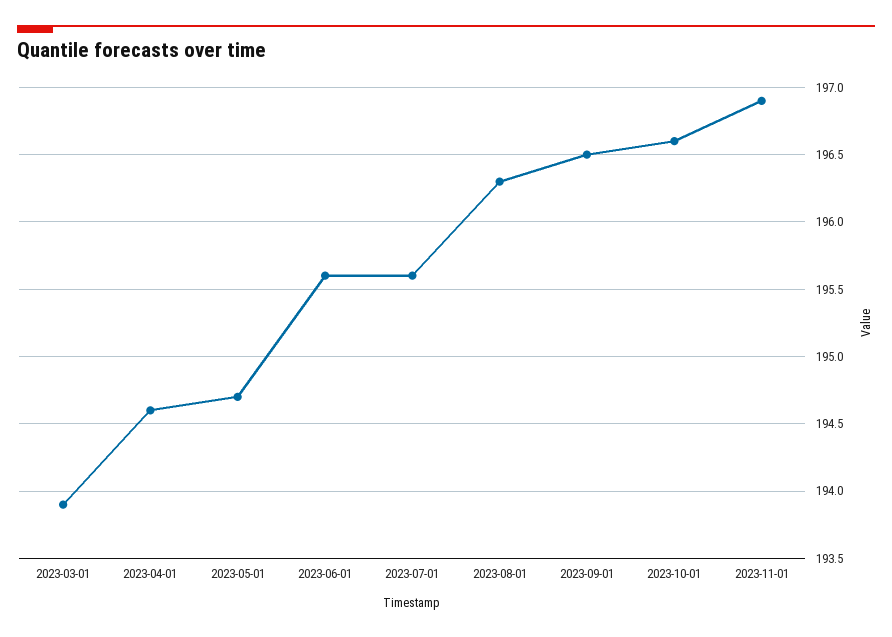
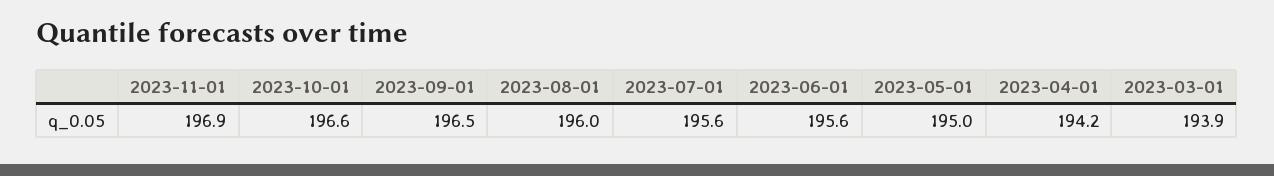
2023-04-01: 194.6 -> 194.2
2023-05-01: 194.7 -> 195
2023-08-01: 196.3 -> 196

